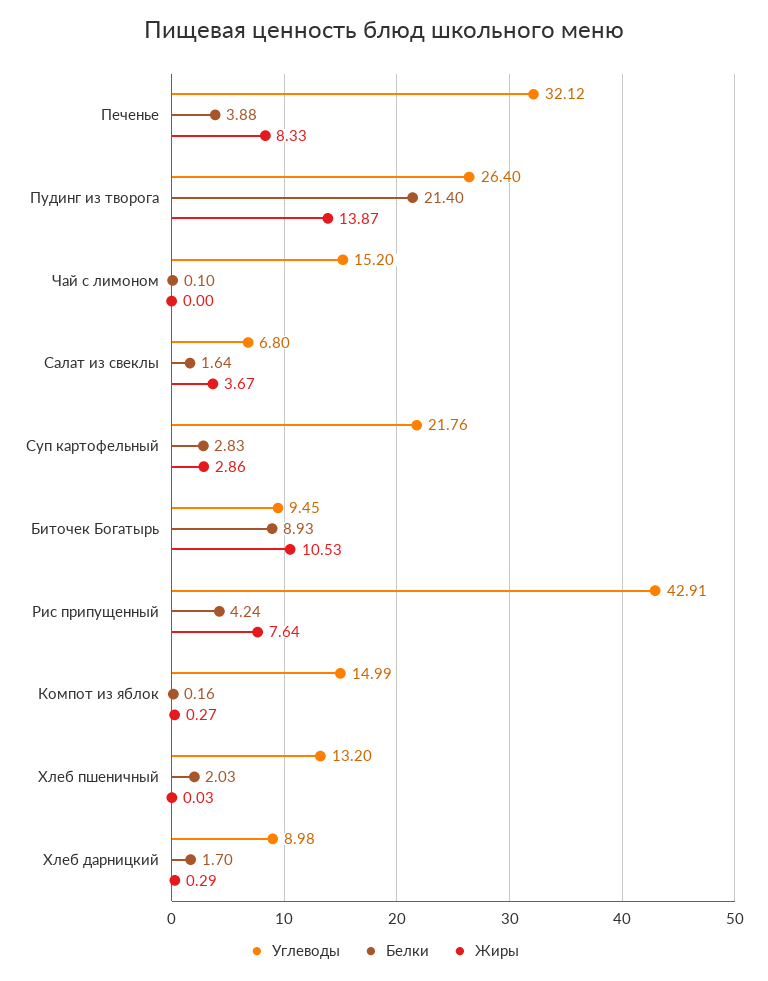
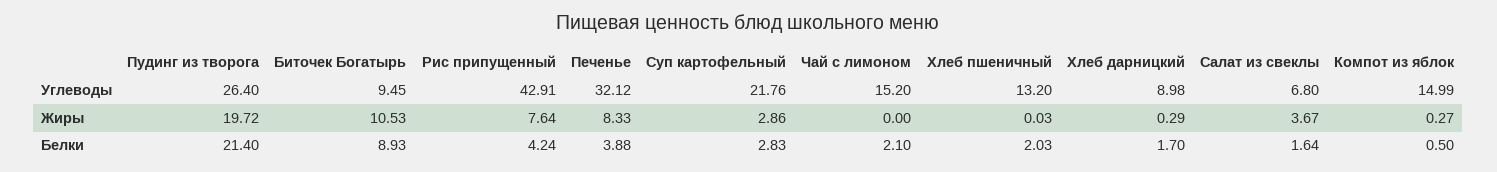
Жиры, Пудинг из творога: 13.87 -> 19.72
Белки, Чай с лимоном: 0.1 -> 2.1
Белки, Компот из яблок: 0.16 -> 0.5

